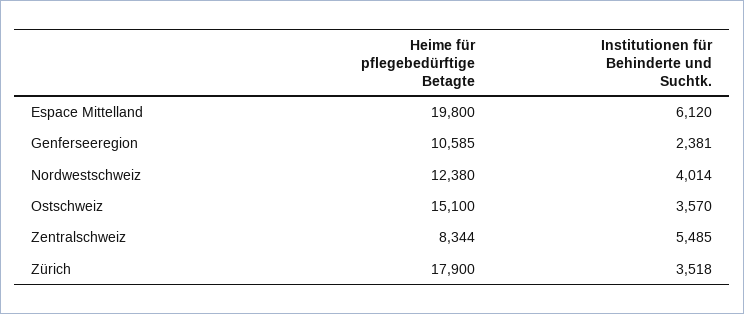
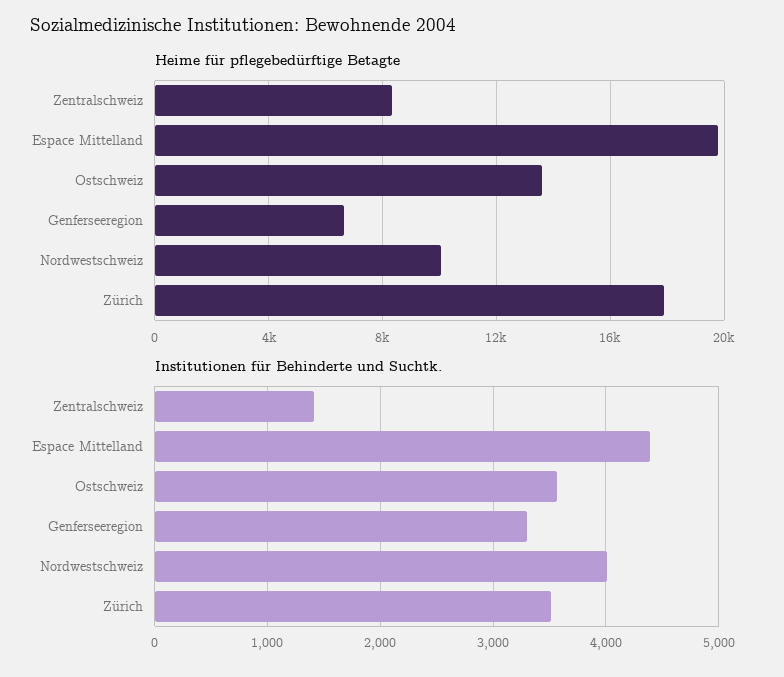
Institutionen für Behinderte und Suchtk., Espace Mittelland: 6120 -> 4400
Heime für pflegebedürftige Betagte, Genferseeregion: 10585 -> 6500
Institutionen für Behinderte und Suchtk., Genferseeregion: 2381 -> 3300
Heime für pflegebedürftige Betagte, Nordwestschweiz: 12380 -> 10000
Heime für pflegebedürftige Betagte, Ostschweiz: 15100 -> 13500
Institutionen für Behinderte und Suchtk., Zentralschweiz: 5485 -> 1400

